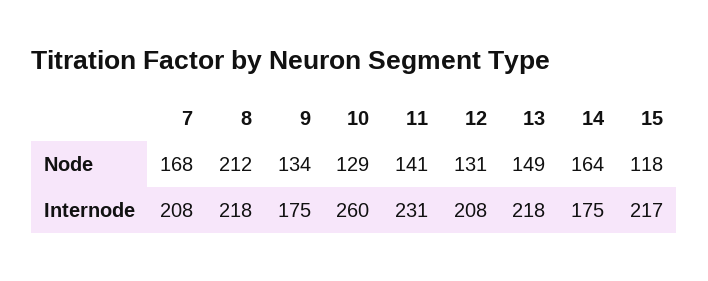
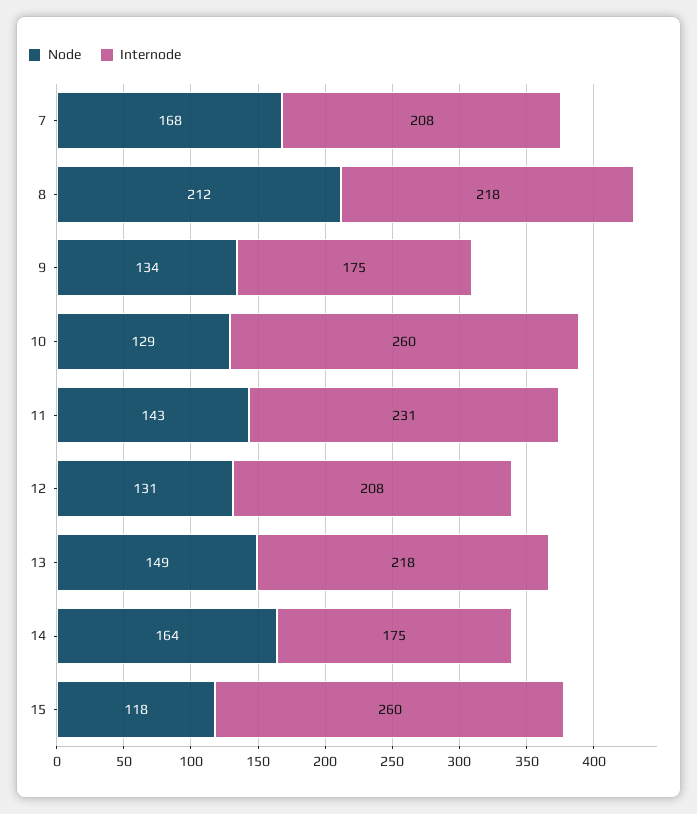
Node, 11: 141 -> 143
Internode, 15: 217 -> 260

